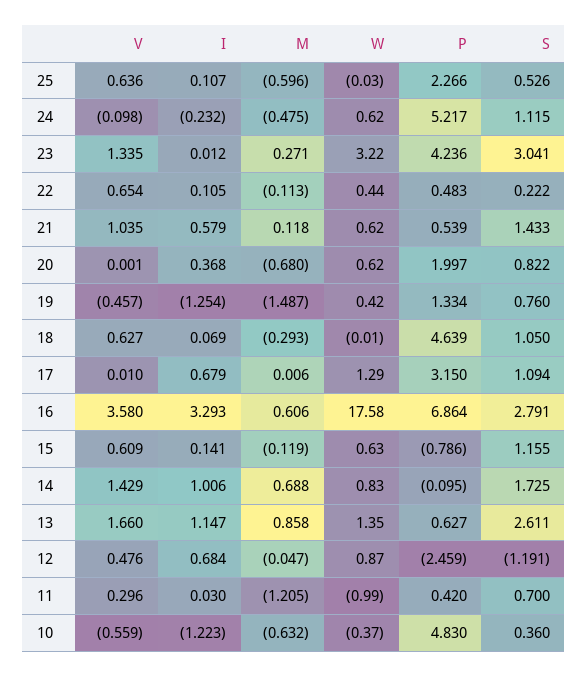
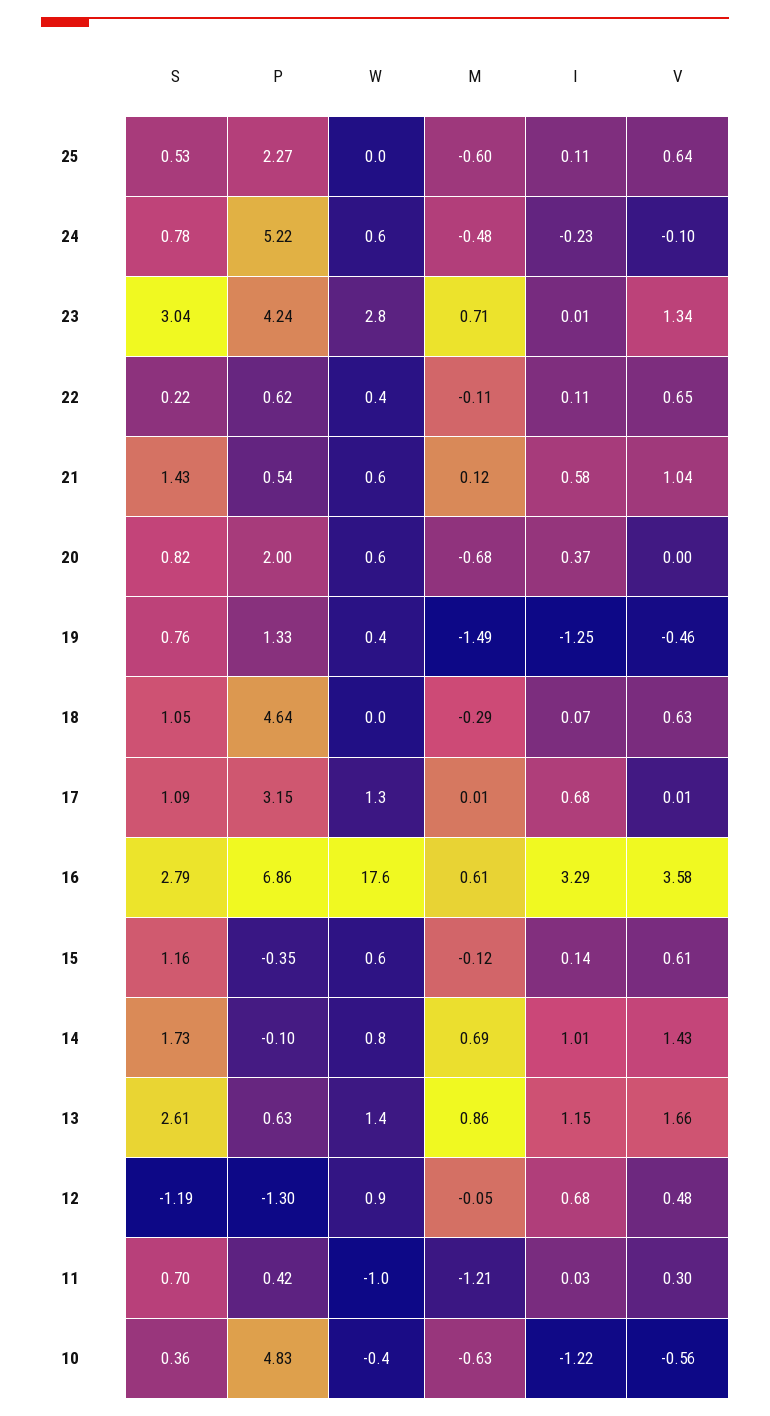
S, 24: 1.115 -> 0.78
M, 23: 0.271 -> 0.71
W, 23: 3.22 -> 2.8
P, 22: 0.483 -> 0.62
P, 15: -0.786 -> -0.35
P, 12: -2.459 -> -1.3

